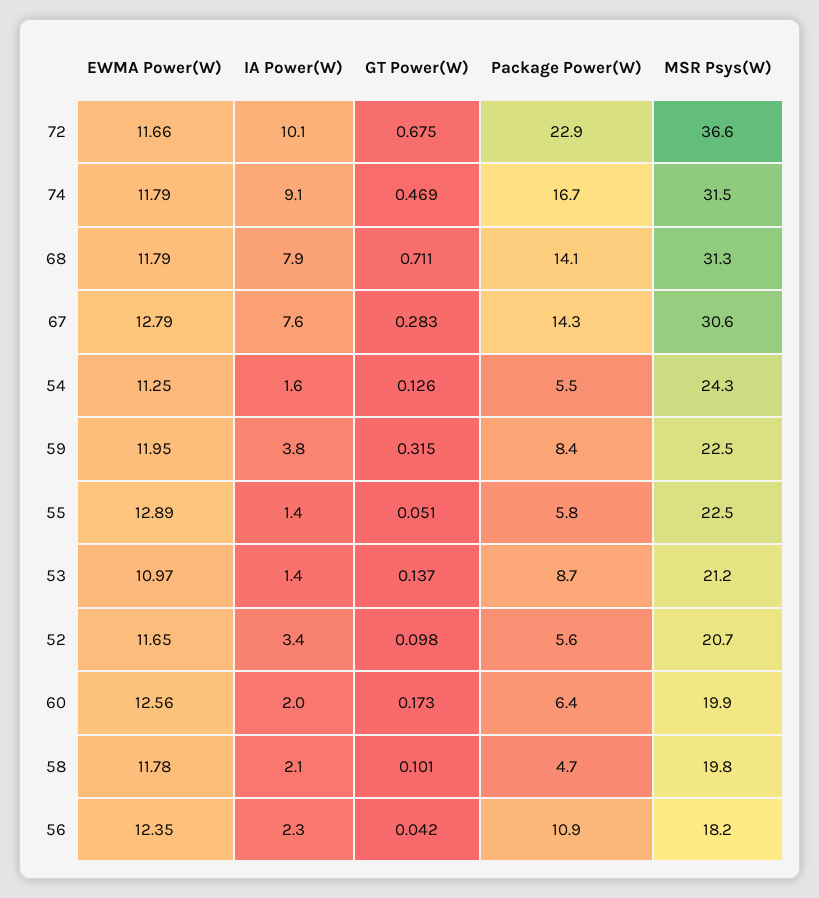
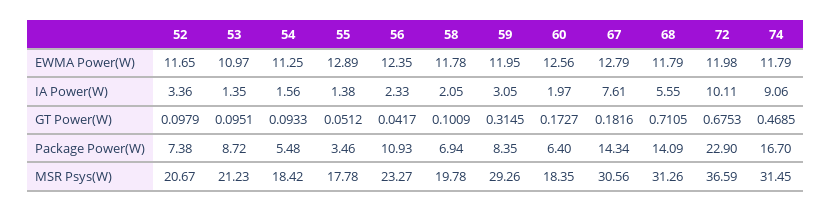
EWMA Power(W), 72: 11.66 -> 11.98
IA Power(W), 68: 7.9 -> 5.55
GT Power(W), 67: 0.283 -> 0.1816
GT Power(W), 54: 0.126 -> 0.0933
MSR Psys(W), 54: 24.3 -> 18.42
IA Power(W), 59: 3.8 -> 3.05
MSR Psys(W), 59: 22.5 -> 29.26
Package Power(W), 55: 5.8 -> 3.46
MSR Psys(W), 55: 22.5 -> 17.78
GT Power(W), 53: 0.137 -> 0.0951
Package Power(W), 52: 5.6 -> 7.38
MSR Psys(W), 60: 19.9 -> 18.35
Package Power(W), 58: 4.7 -> 6.94
MSR Psys(W), 56: 18.2 -> 23.27

